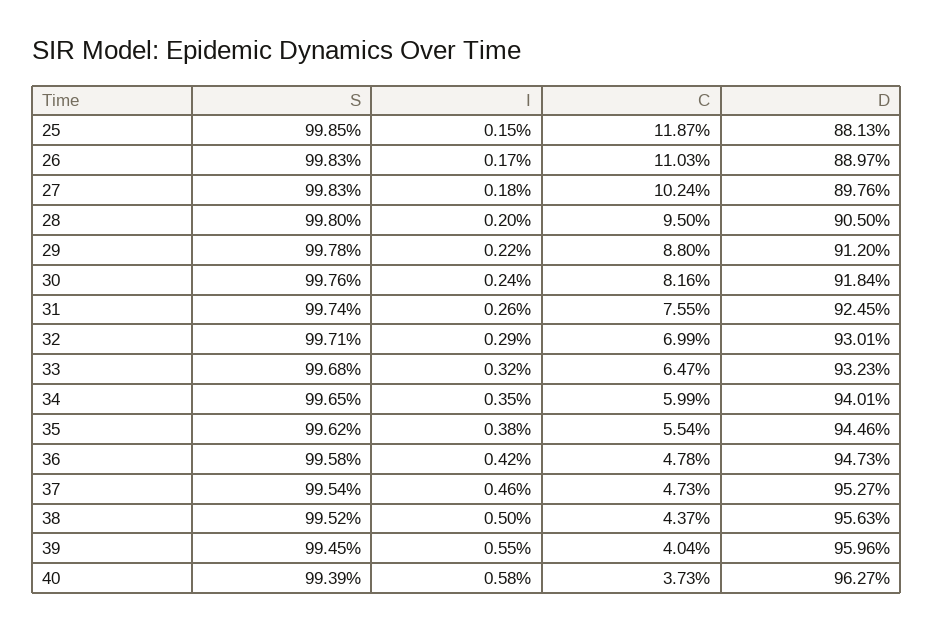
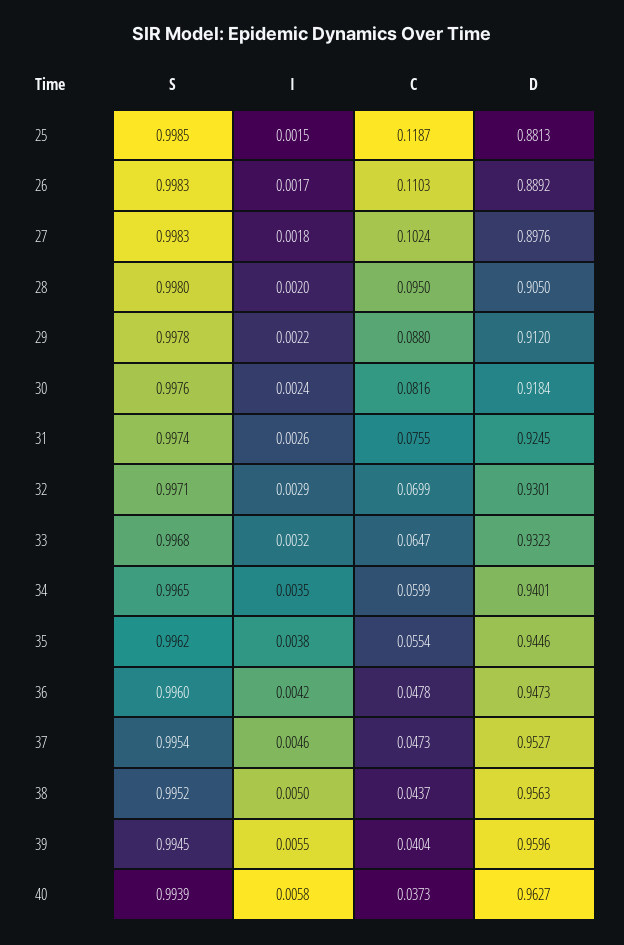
D, 26: 0.8897 -> 0.8892
S, 36: 0.9958 -> 0.996

